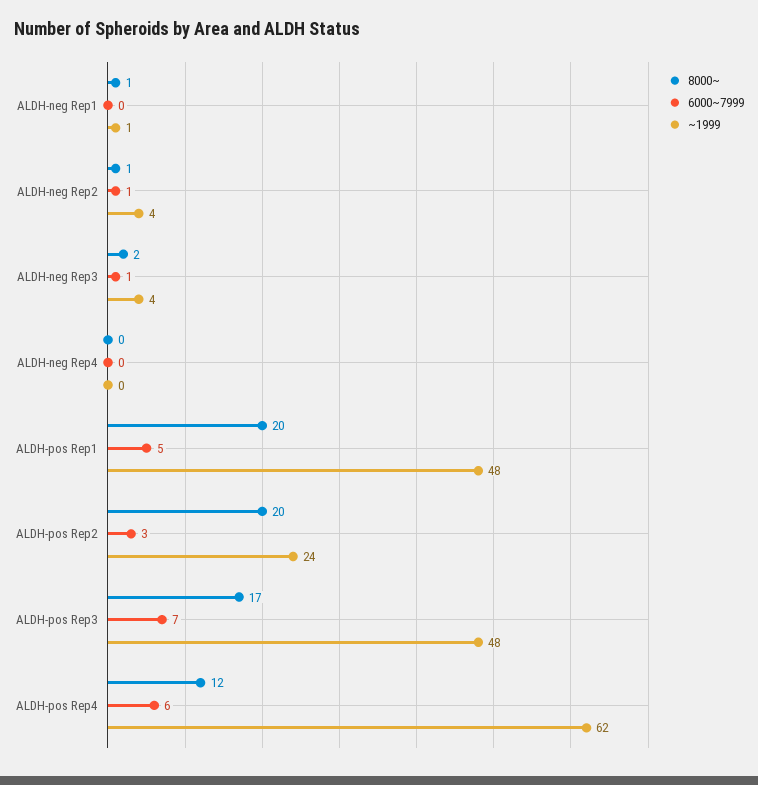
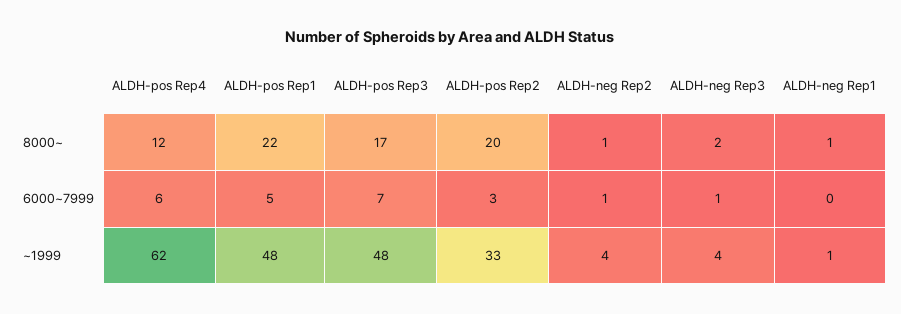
8000~, ALDH-neg Rep4: 0 -> none
6000~7999, ALDH-neg Rep4: 0 -> none
~1999, ALDH-neg Rep4: 0 -> none
8000~, ALDH-pos Rep1: 20 -> 22
~1999, ALDH-pos Rep2: 24 -> 33

